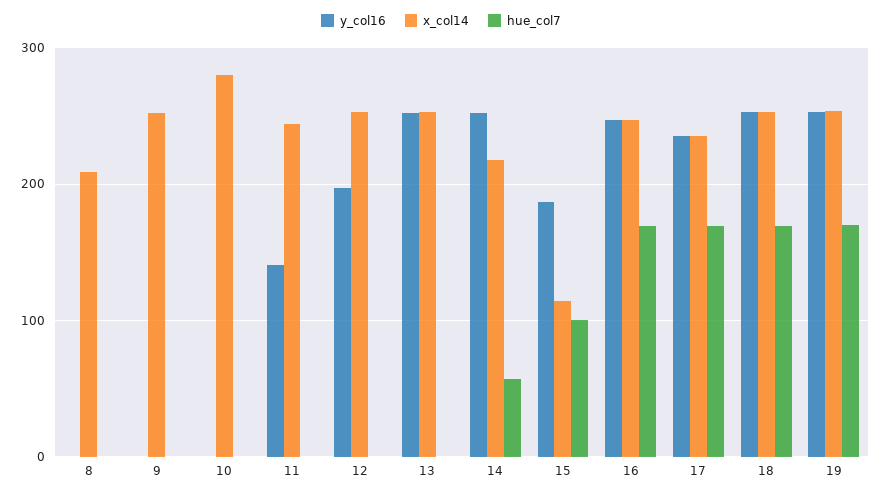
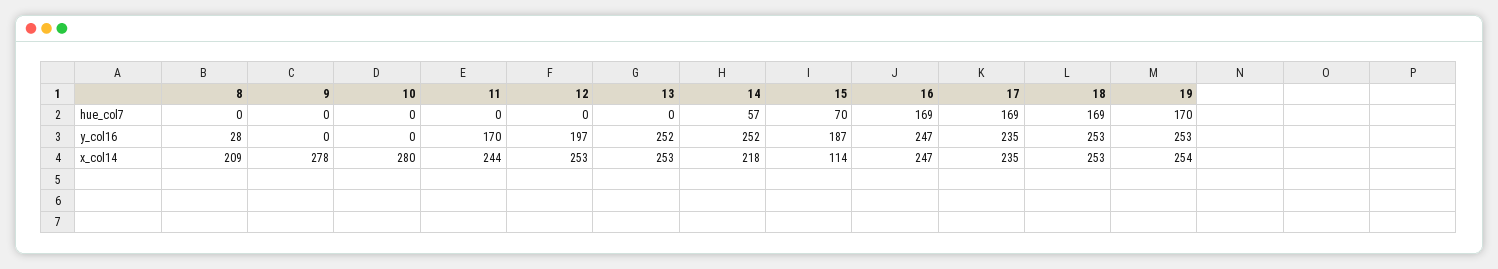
y_col16, 8: 0 -> 28
x_col14, 9: 250 -> 278
y_col16, 11: 140 -> 170
hue_col7, 15: 100 -> 70

